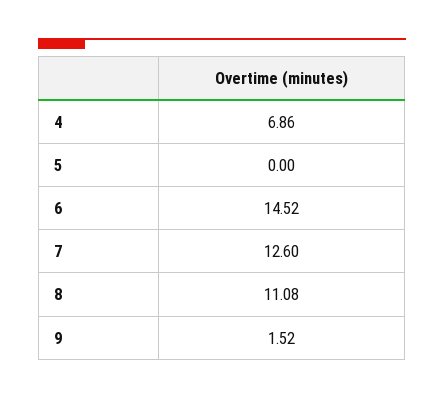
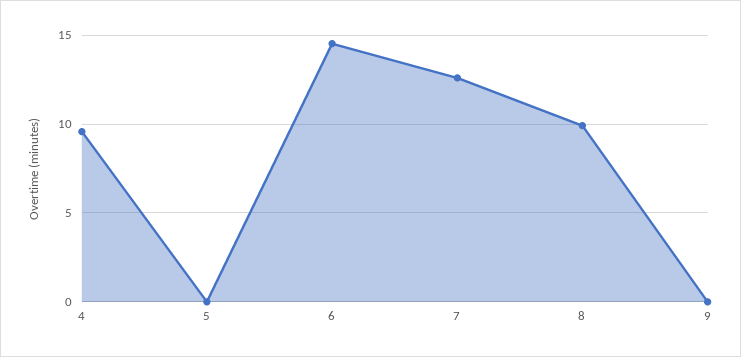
4: 6.86 -> 9.5
8: 11.08 -> 10
9: 1.52 -> 0

